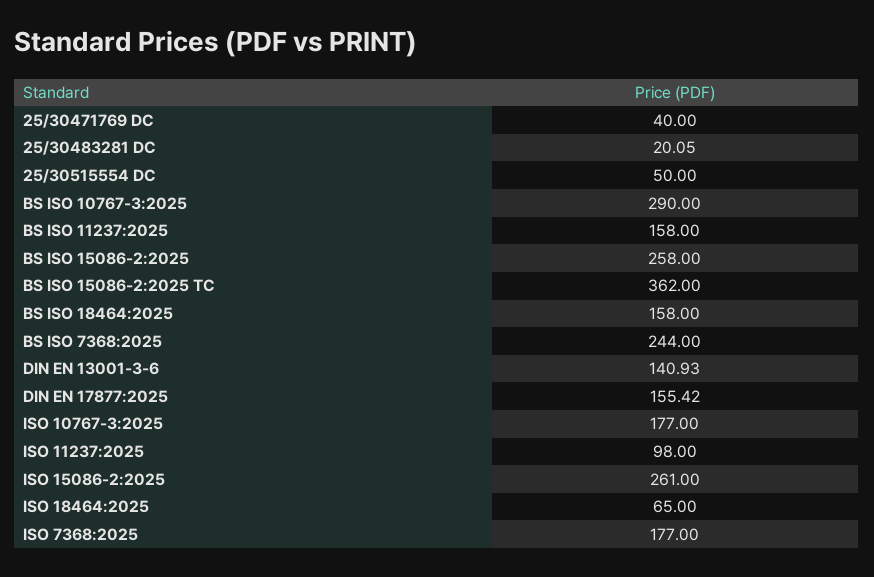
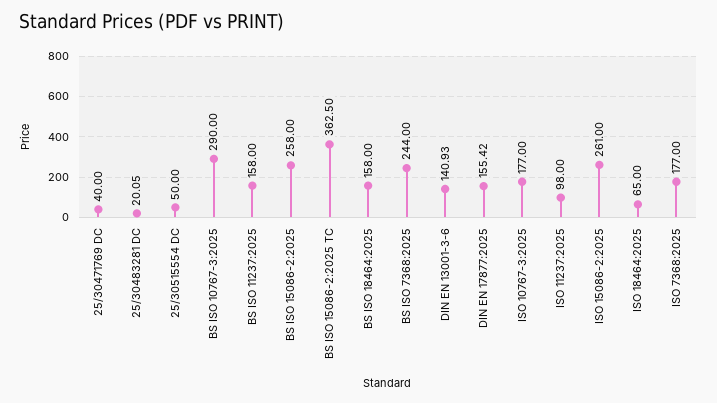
BS ISO 15086-2:2025 TC: 362 -> 362.5

